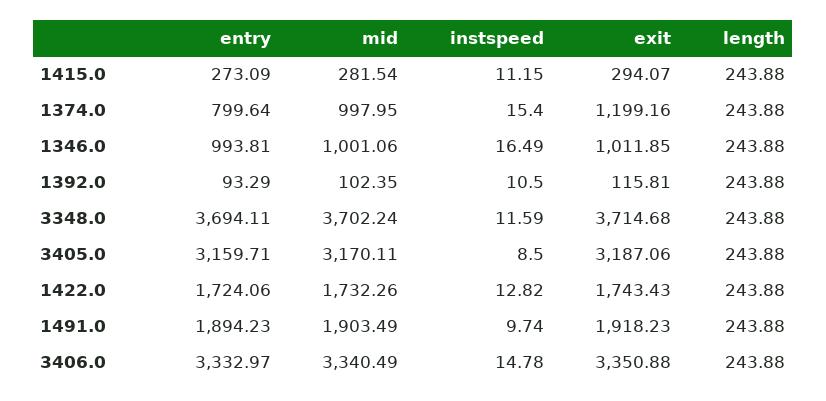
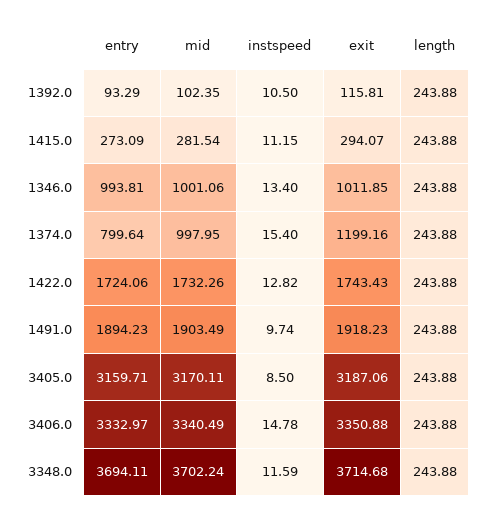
instspeed, 1346.0: 16.49 -> 13.4

